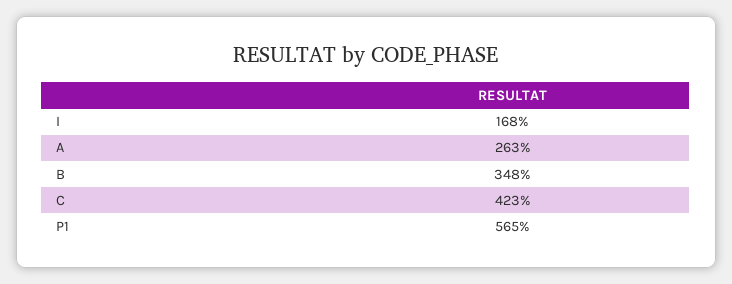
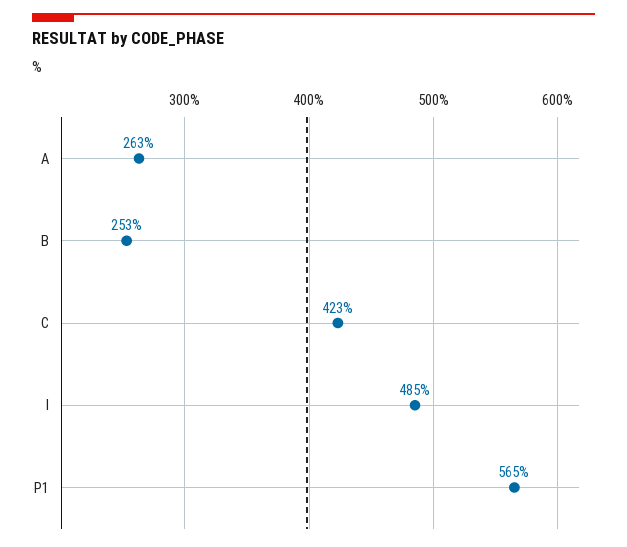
I: 168 -> 485
B: 348 -> 253

